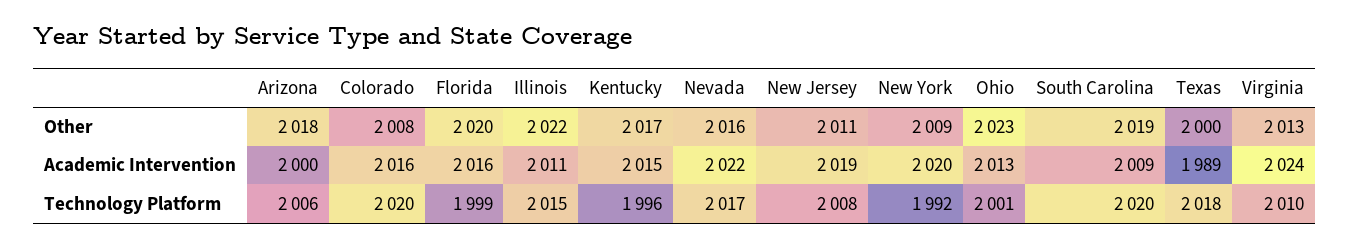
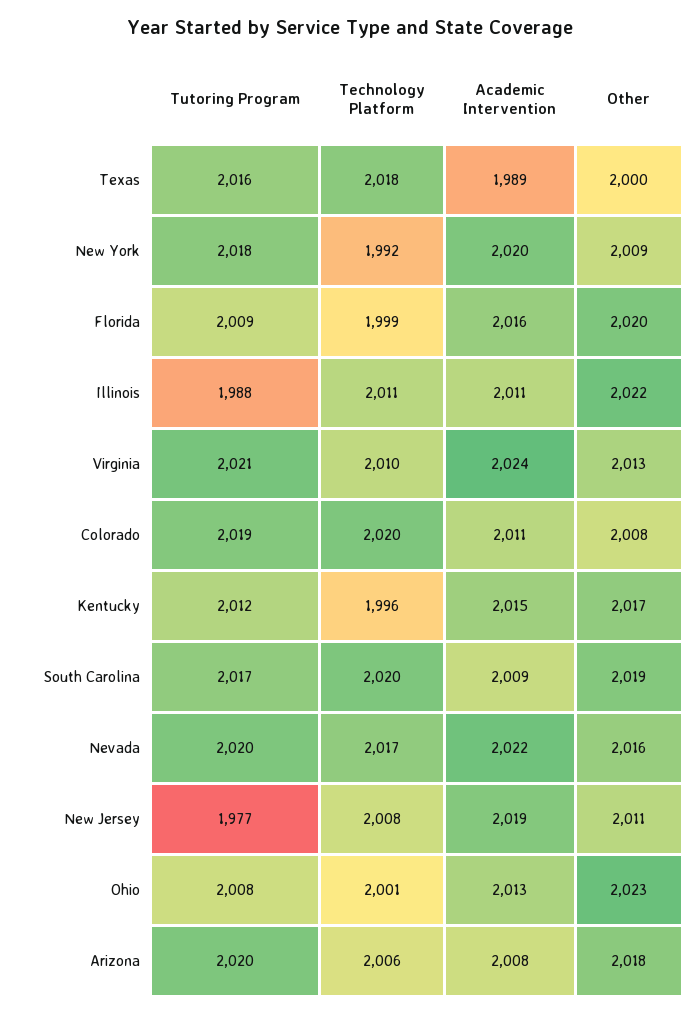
Arizona, Academic Intervention: 2000 -> 2008
Colorado, Academic Intervention: 2016 -> 2011
Illinois, Technology Platform: 2015 -> 2011
Texas, Tutoring Program: none -> 2016
New York, Tutoring Program: none -> 2018
Florida, Tutoring Program: none -> 2009
Illinois, Tutoring Program: none -> 1988
Virginia, Tutoring Program: none -> 2021
Colorado, Tutoring Program: none -> 2019
Kentucky, Tutoring Program: none -> 2012
South Carolina, Tutoring Program: none -> 2017
Nevada, Tutoring Program: none -> 2020
New Jersey, Tutoring Program: none -> 1977
Ohio, Tutoring Program: none -> 2008
Arizona, Tutoring Program: none -> 2020

